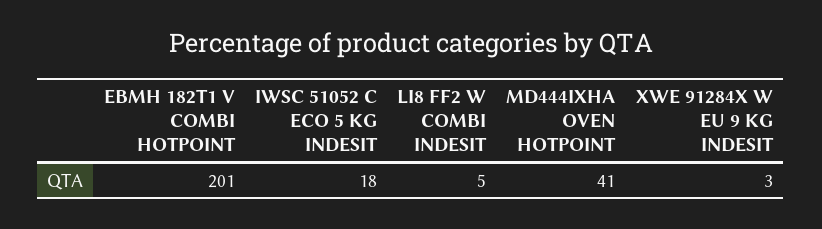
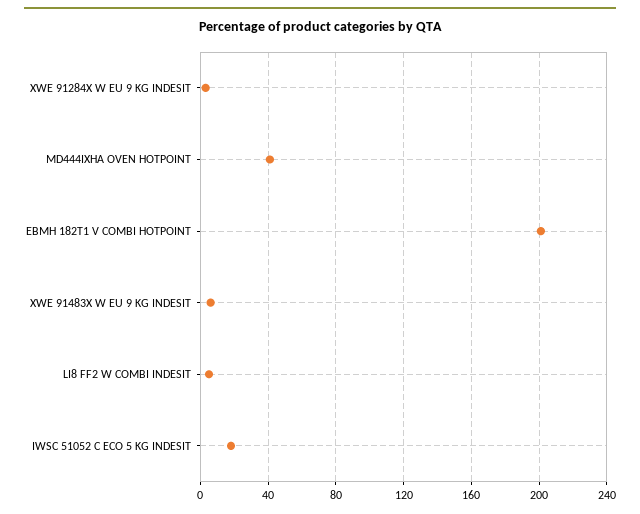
XWE 91483X W EU 9 KG INDESIT: none -> 5

